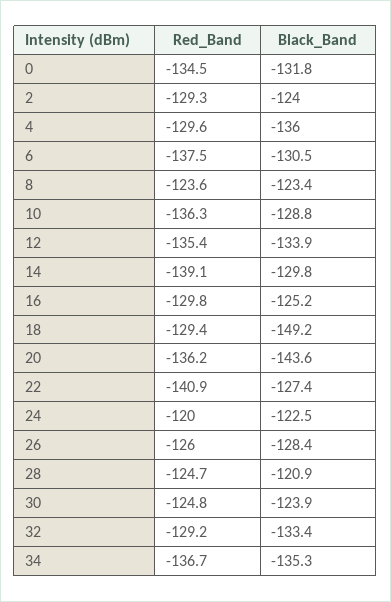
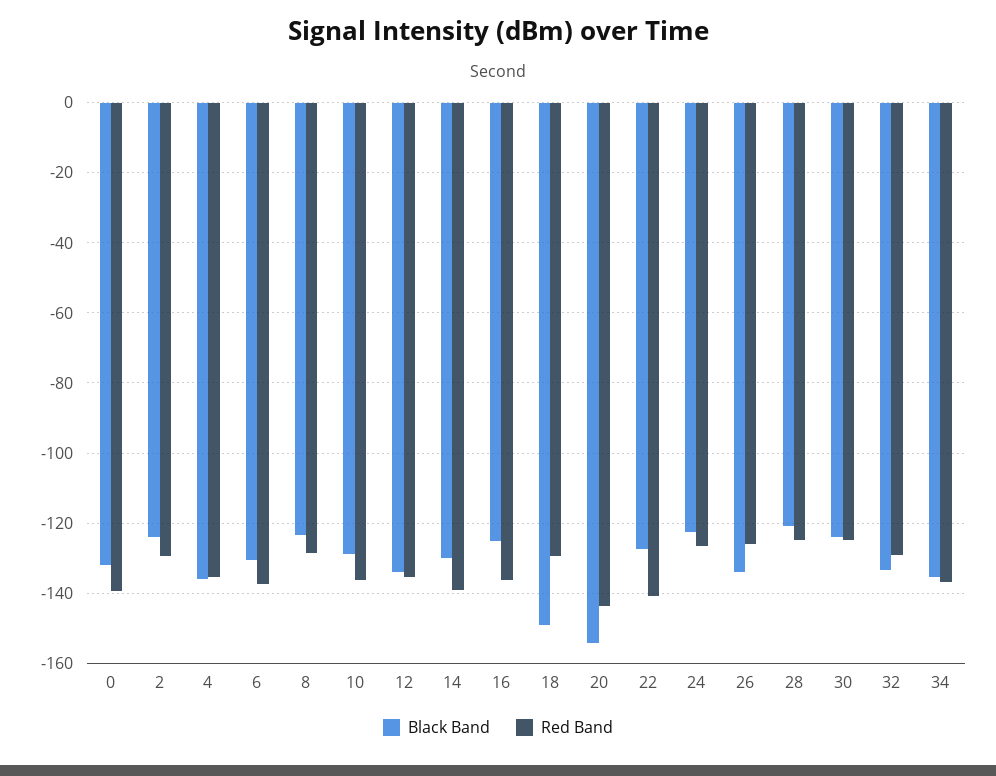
Red_Band, 0: -134.5 -> -140
Red_Band, 4: -129.6 -> -136
Red_Band, 8: -123.6 -> -128
Red_Band, 16: -129.8 -> -136
Red_Band, 20: -136.2 -> -144
Black_Band, 20: -143.6 -> -154
Red_Band, 24: -120 -> -126
Black_Band, 26: -128.4 -> -134

